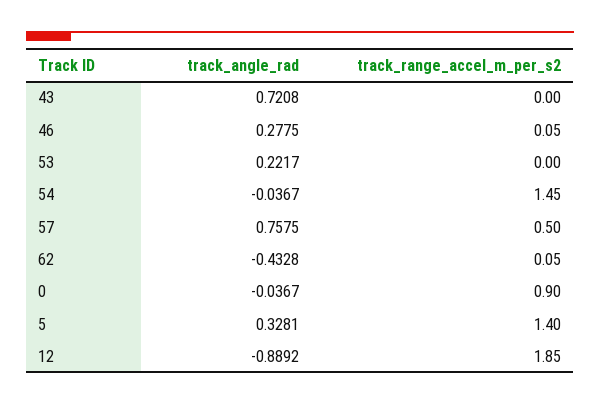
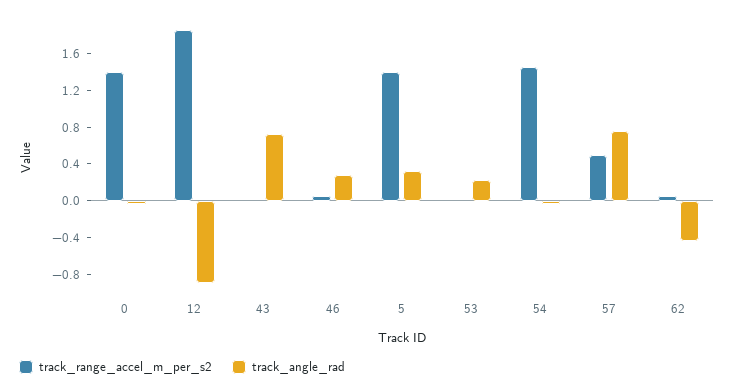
track_range_accel_m_per_s2, 0: 0.9 -> 1.4

